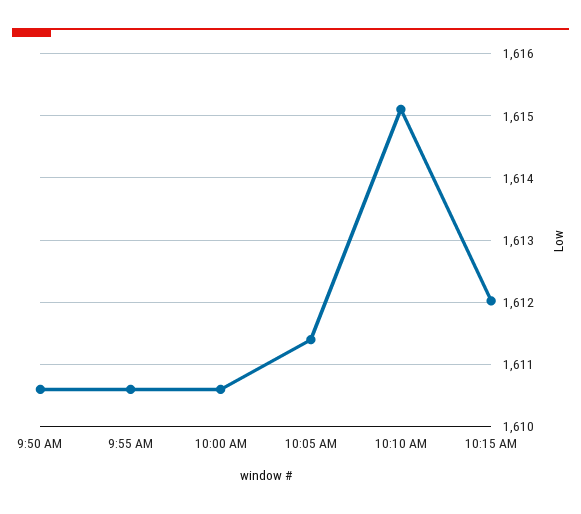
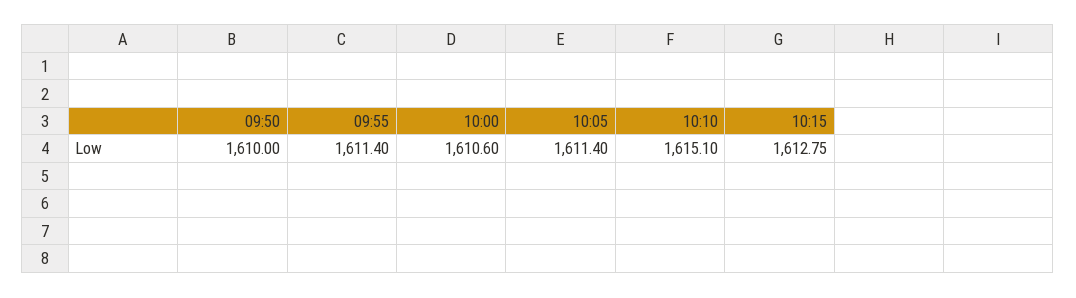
9:50 AM: 1610.6 -> 1610
9:55 AM: 1610.6 -> 1611.4
10:15 AM: 1612 -> 1612.75

